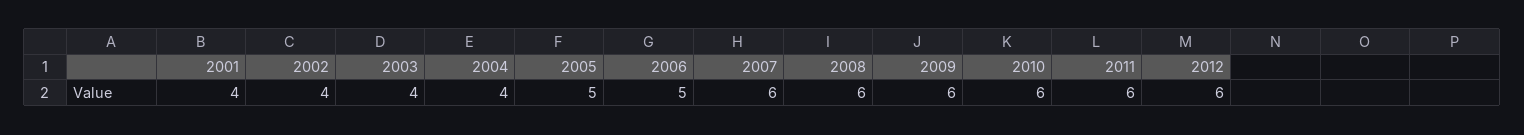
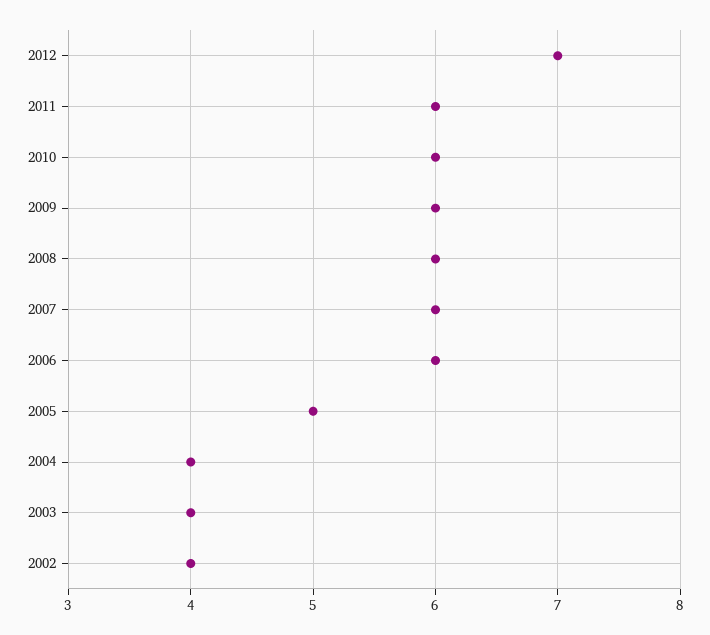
2001: 4 -> none
2006: 5 -> 6
2012: 6 -> 7

